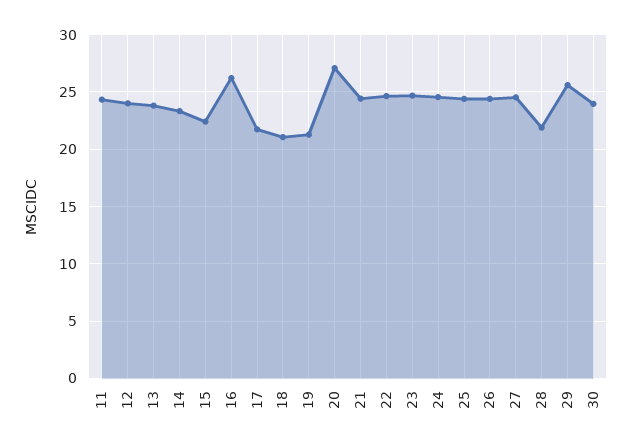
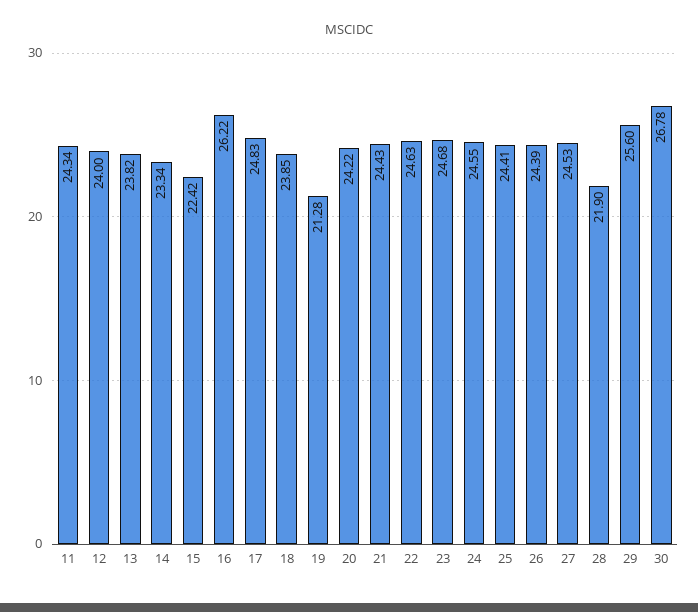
17: 22 -> 24.83
18: 21 -> 23.85
20: 27 -> 24.22
30: 24 -> 26.78

